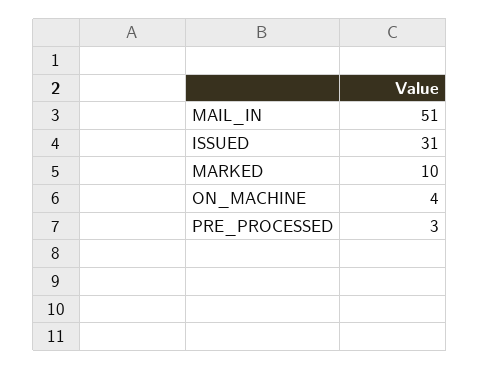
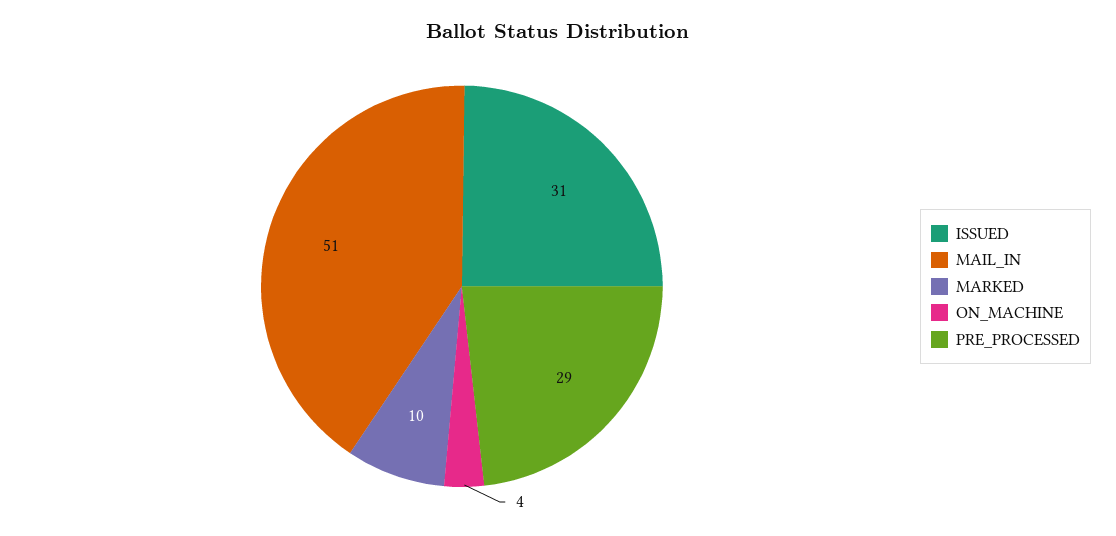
PRE_PROCESSED: 3 -> 29

